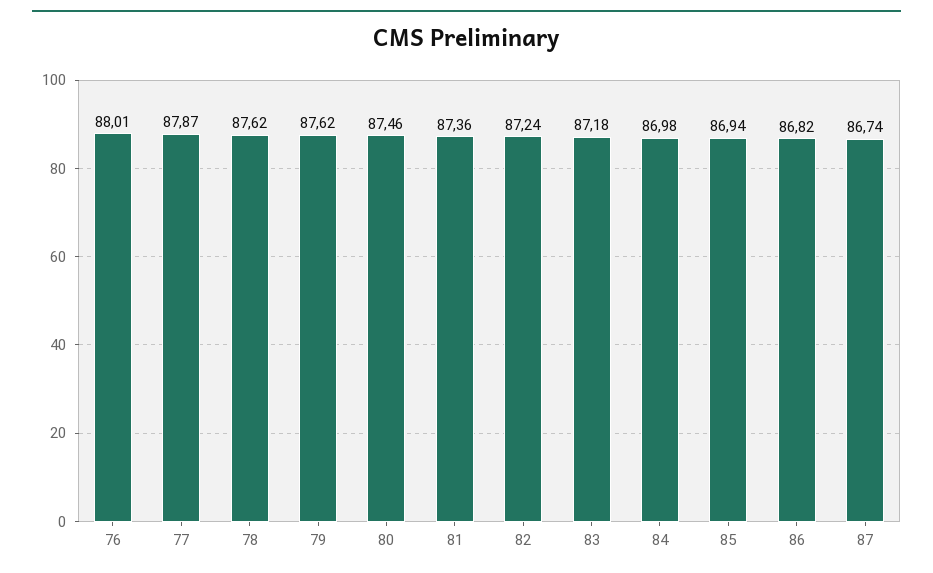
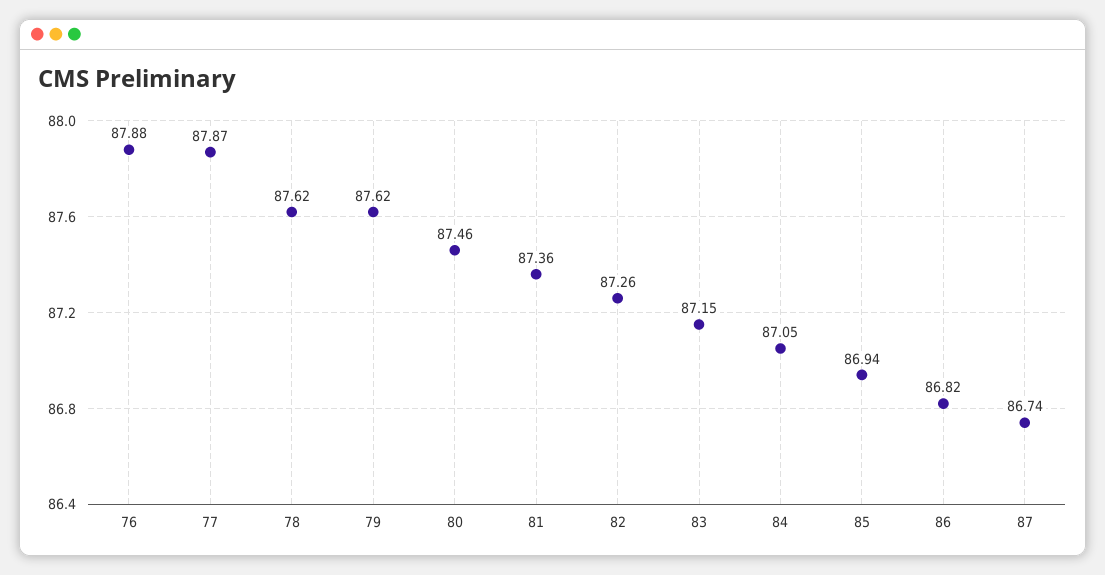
76: 88.01 -> 87.88
82: 87.24 -> 87.26
83: 87.18 -> 87.15
84: 86.98 -> 87.05

